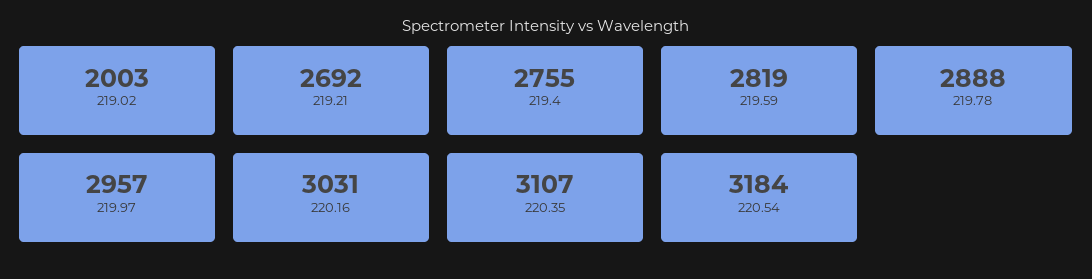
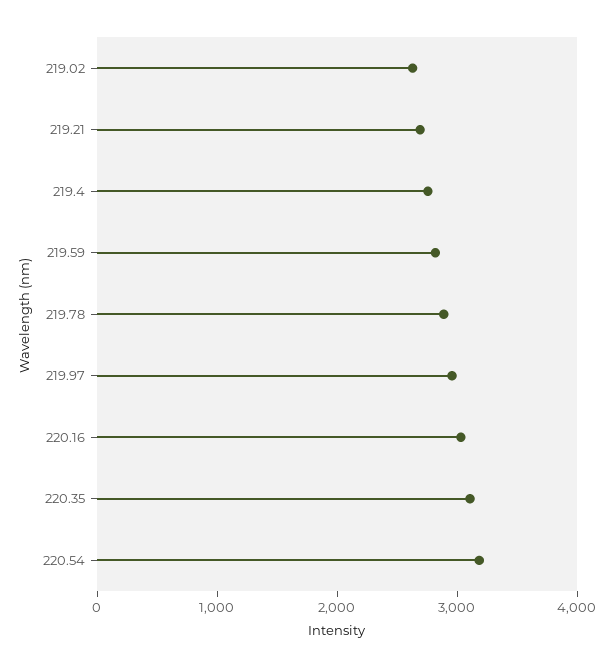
219.02: 2003 -> 2600

